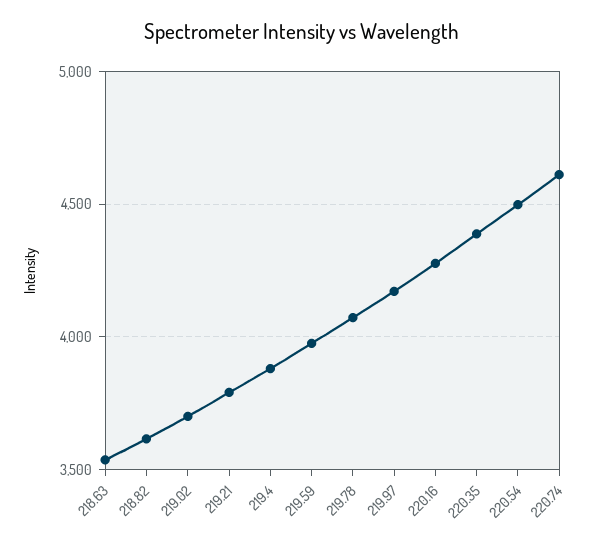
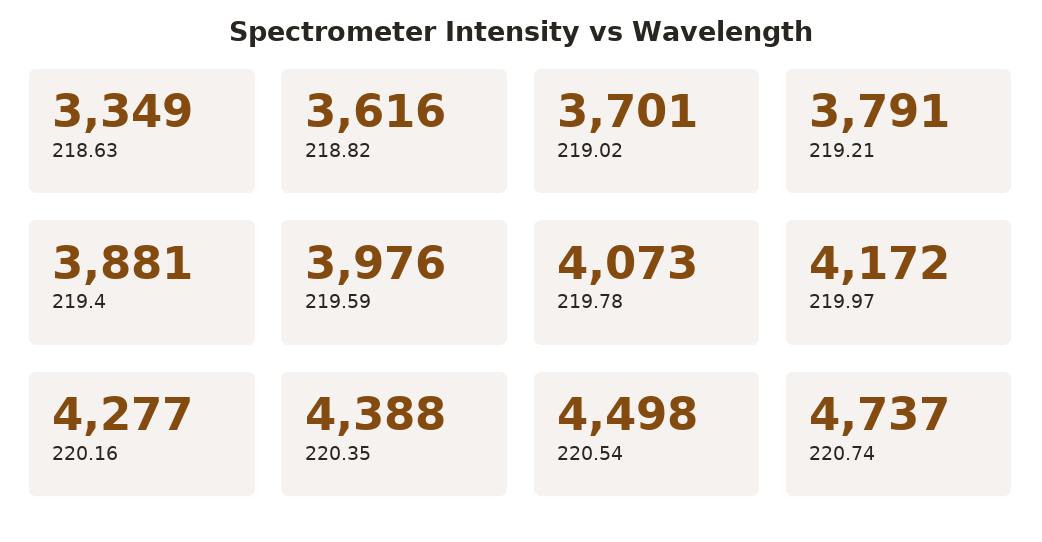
218.63: 3550 -> 3349
220.74: 4600 -> 4737

